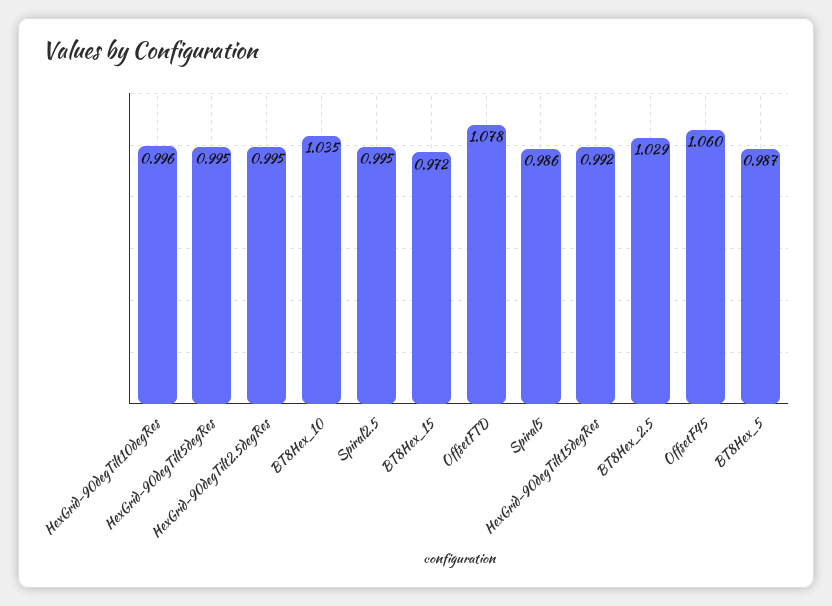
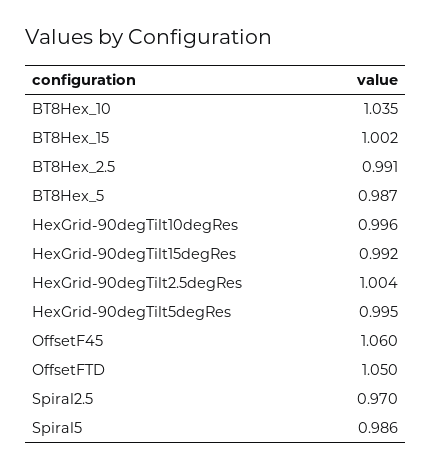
HexGrid-90degTilt2.5degRes: 0.995 -> 1.004
Spiral2.5: 0.995 -> 0.97
BT8Hex_15: 0.972 -> 1.002
OffsetFTD: 1.078 -> 1.05
BT8Hex_2.5: 1.029 -> 0.991

